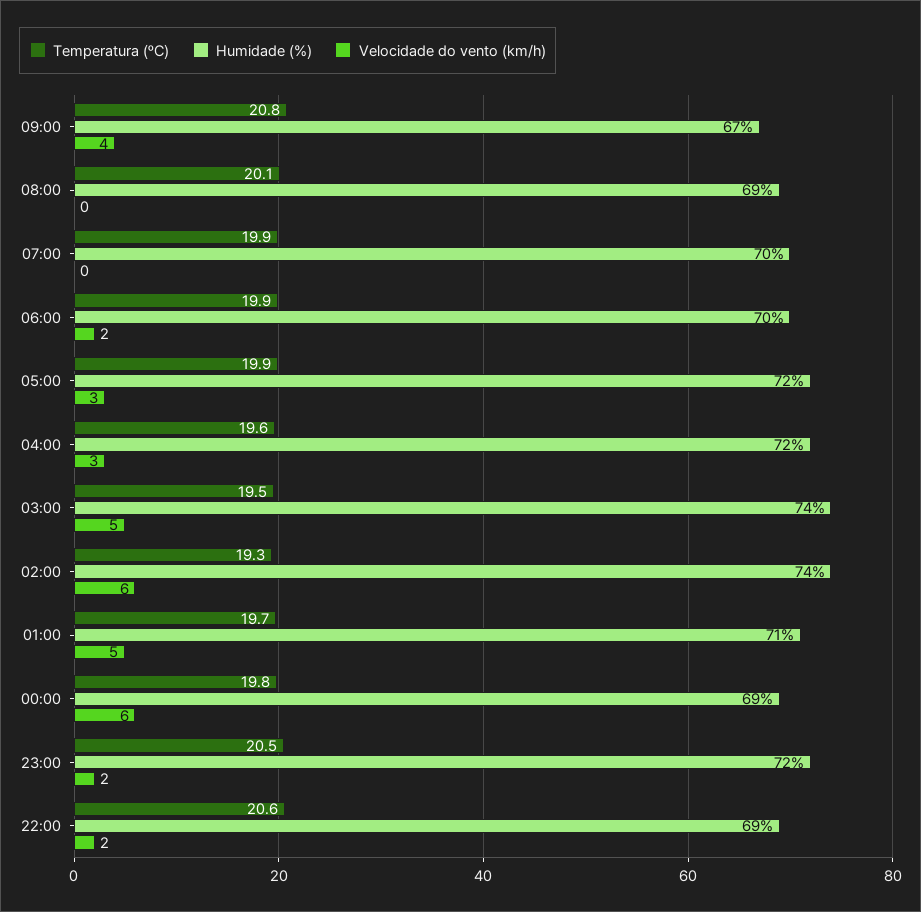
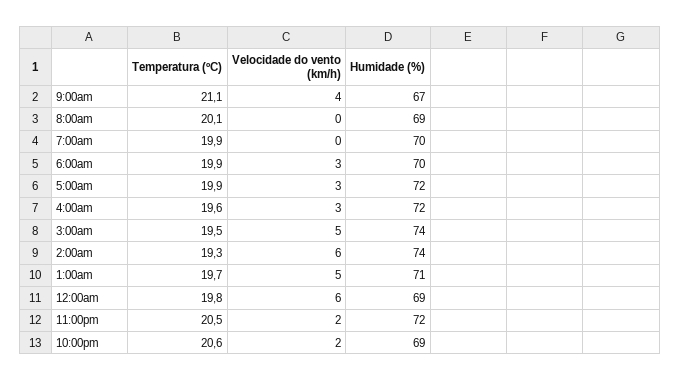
Temperatura (ºC), 09:00: 20.8 -> 21.1
Velocidade do vento (km/h), 06:00: 2 -> 3

